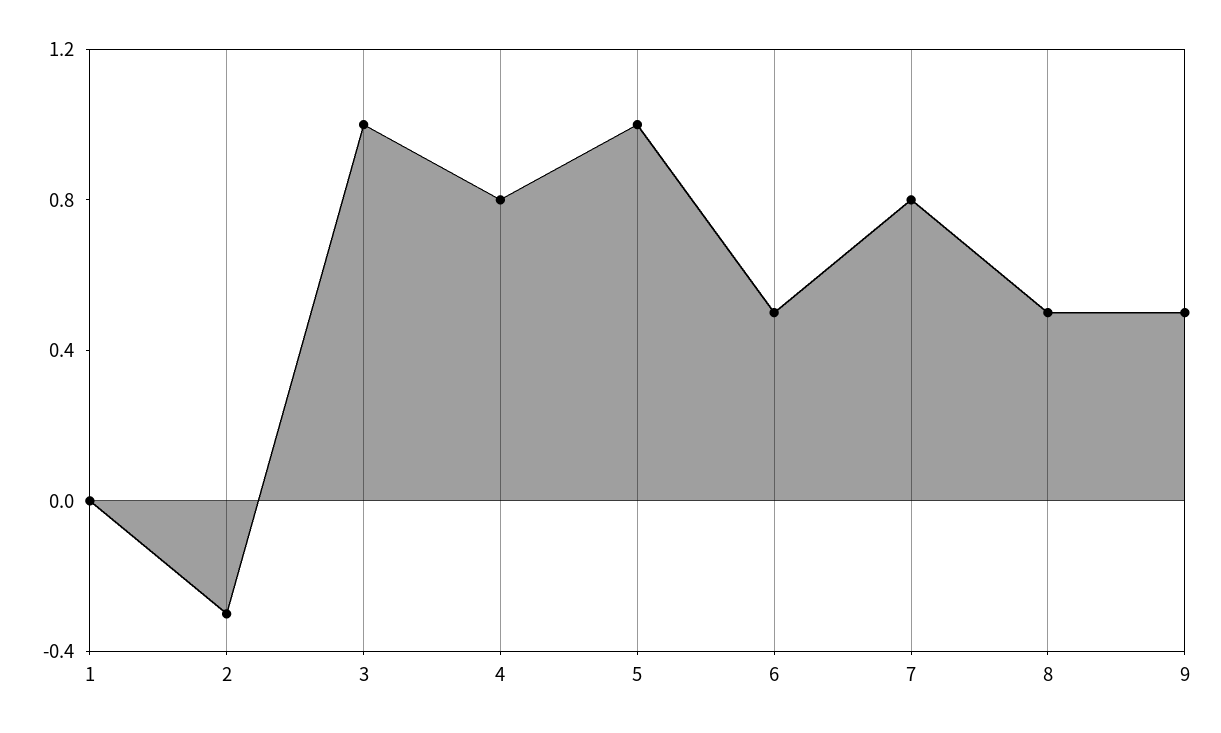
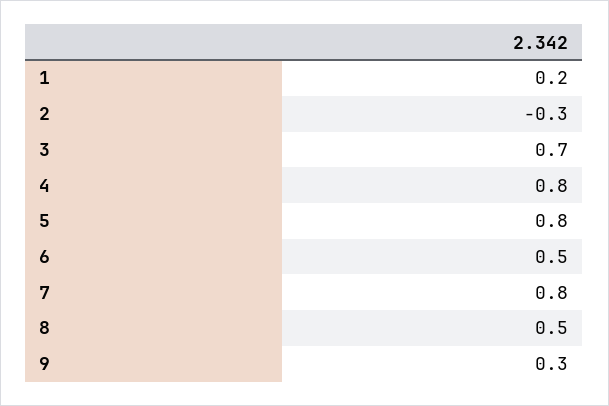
1: 0 -> 0.2
3: 1 -> 0.7
5: 1 -> 0.8
9: 0.5 -> 0.3

